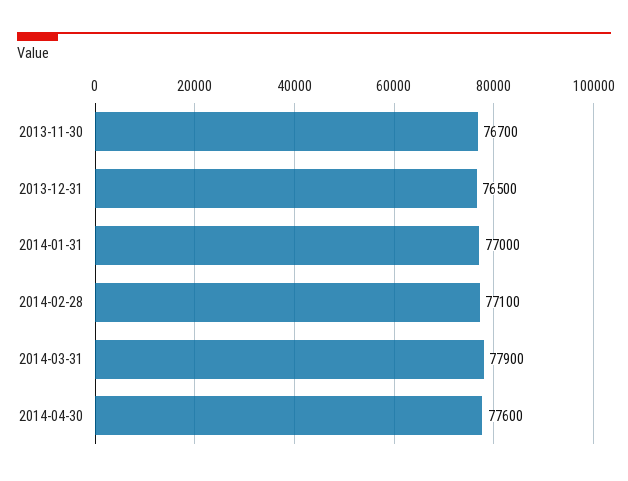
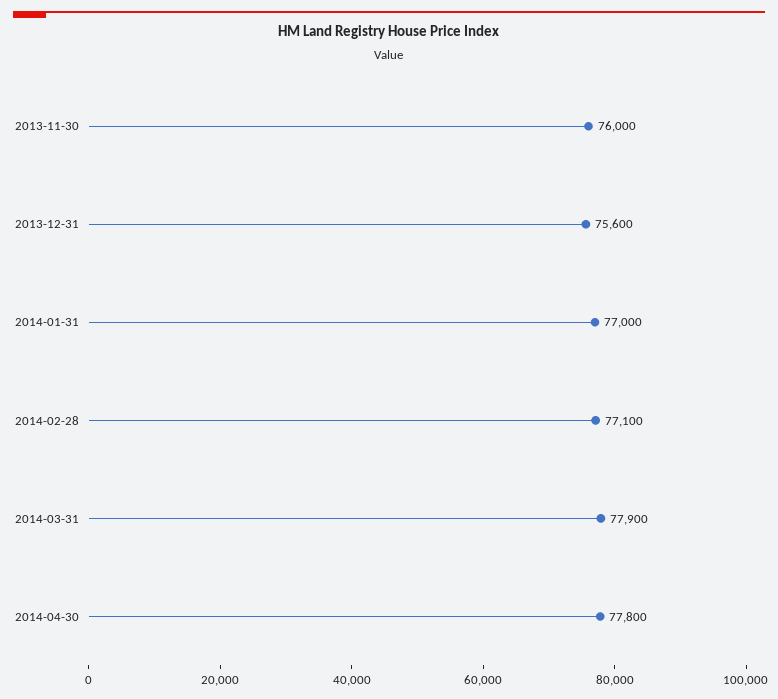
2013-11-30: 76700 -> 76000
2013-12-31: 76500 -> 75600
2014-04-30: 77600 -> 77800

